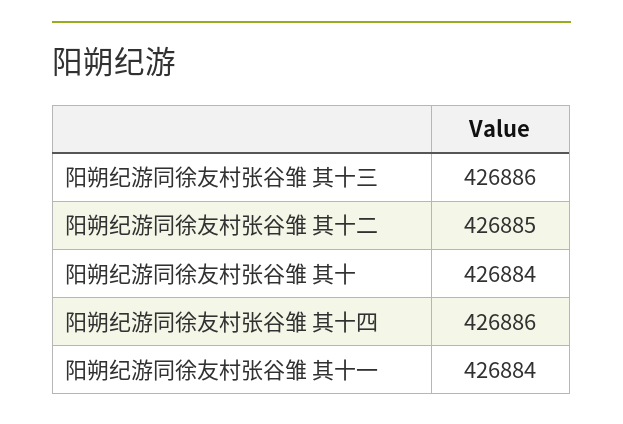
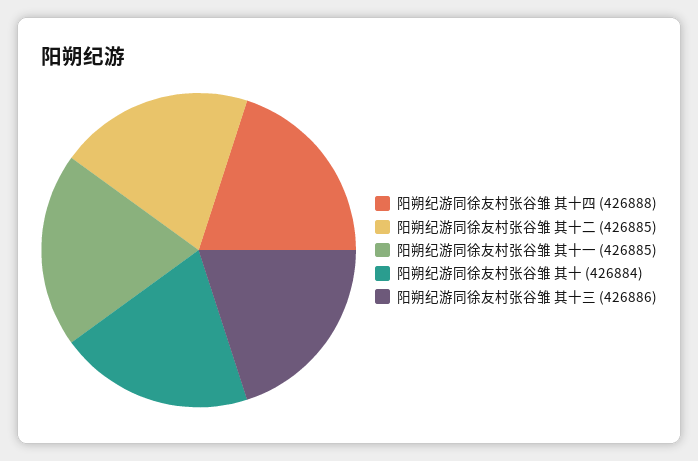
阳朔纪游同徐友村张谷雏 其十四: 426886 -> 426888
阳朔纪游同徐友村张谷雏 其十一: 426884 -> 426885

